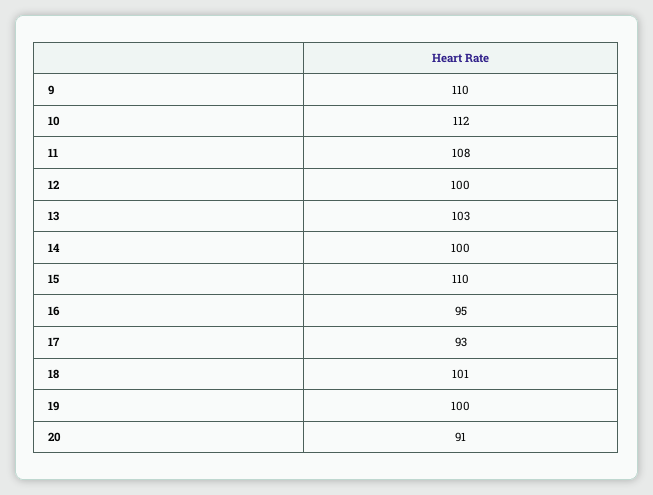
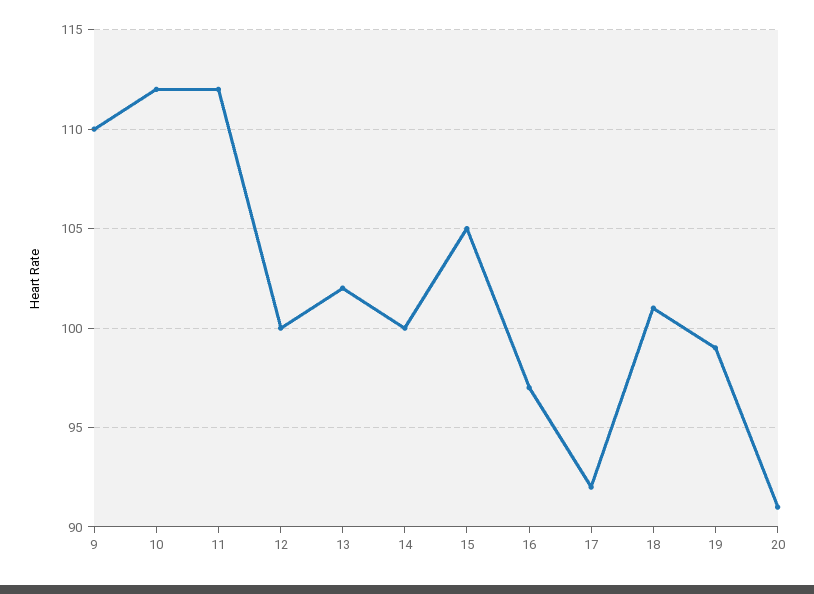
11: 108 -> 112
13: 103 -> 102
15: 110 -> 105
16: 95 -> 97
17: 93 -> 92
19: 100 -> 99

